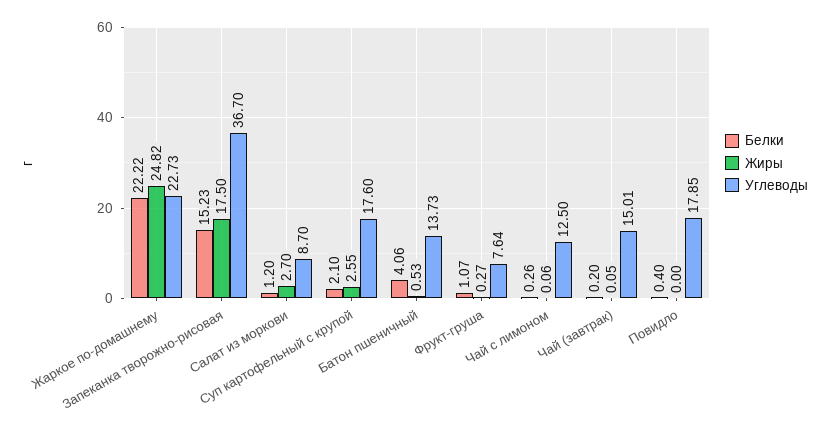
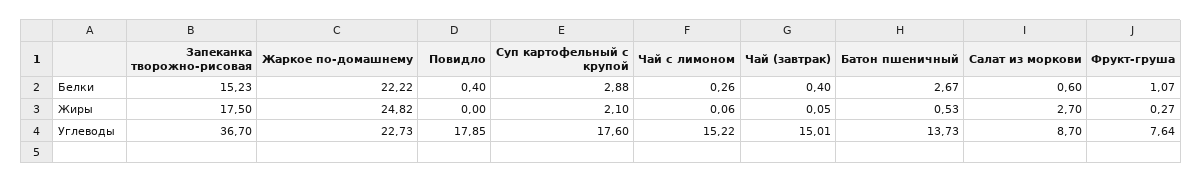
Белки, Салат из моркови: 1.2 -> 0.6
Белки, Суп картофельный с крупой: 2.1 -> 2.88
Жиры, Суп картофельный с крупой: 2.55 -> 2.1
Белки, Батон пшеничный: 4.06 -> 2.67
Углеводы, Чай с лимоном: 12.5 -> 15.22
Белки, Чай (завтрак): 0.2 -> 0.4

